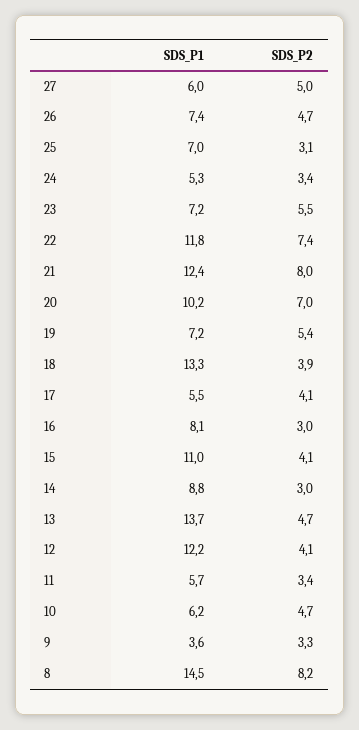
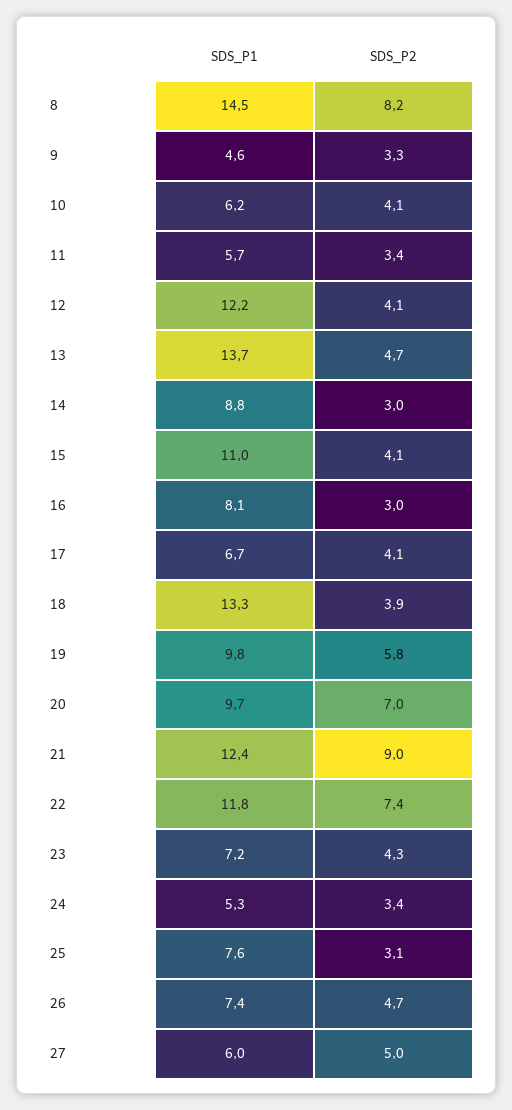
SDS_P1, 25: 7 -> 7.6
SDS_P2, 23: 5.5 -> 4.3
SDS_P2, 21: 8 -> 9
SDS_P1, 20: 10.2 -> 9.7
SDS_P1, 19: 7.2 -> 9.8
SDS_P2, 19: 5.4 -> 5.8
SDS_P1, 17: 5.5 -> 6.7
SDS_P2, 10: 4.7 -> 4.1
SDS_P1, 9: 3.6 -> 4.6

